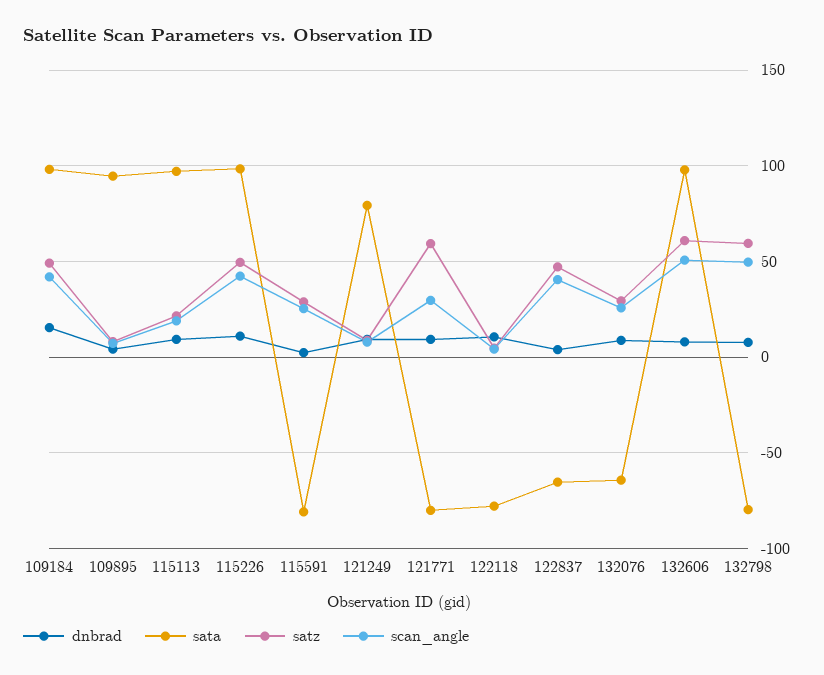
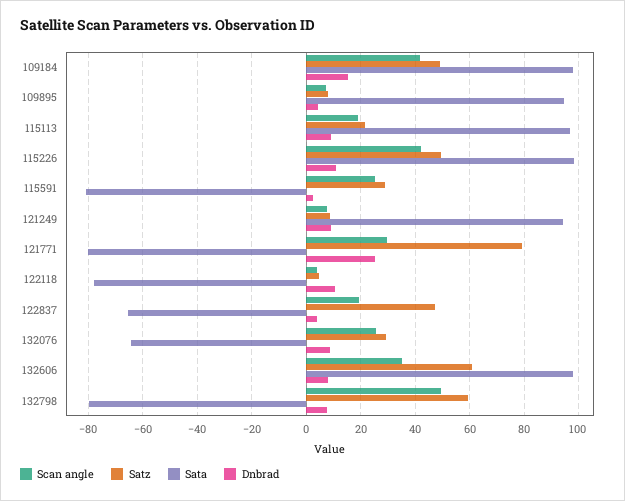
sata, 121249: 80 -> 95
dnbrad, 121771: 10 -> 25
satz, 121771: 60 -> 80
scan_angle, 122837: 40 -> 20
scan_angle, 132606: 50 -> 35

